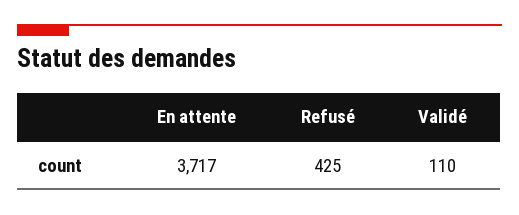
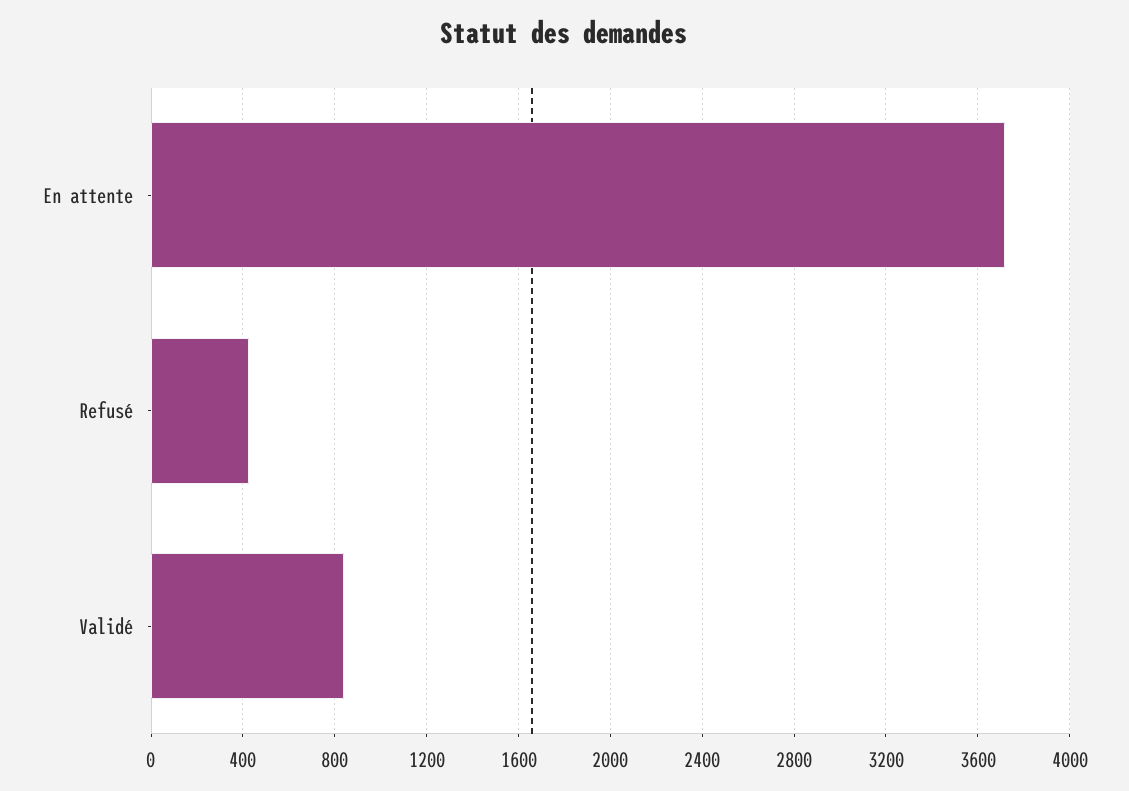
Validé: 110 -> 850

